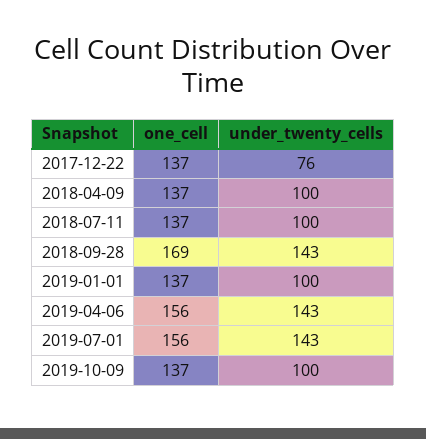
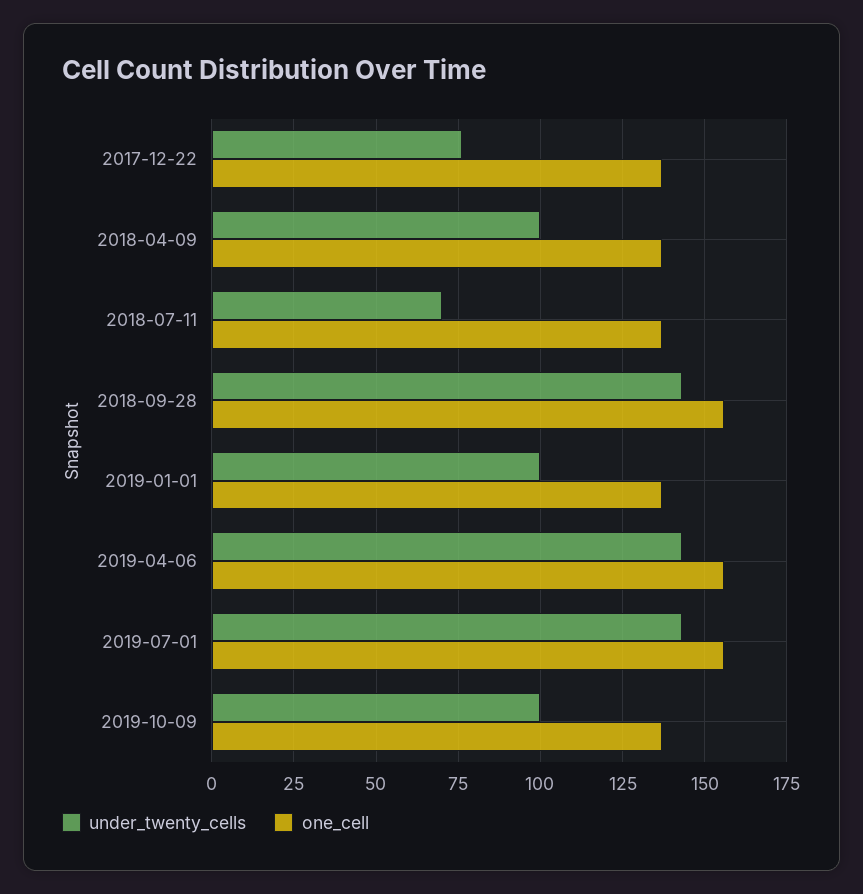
under_twenty_cells, 2018-07-11: 100 -> 70
one_cell, 2018-09-28: 169 -> 155

